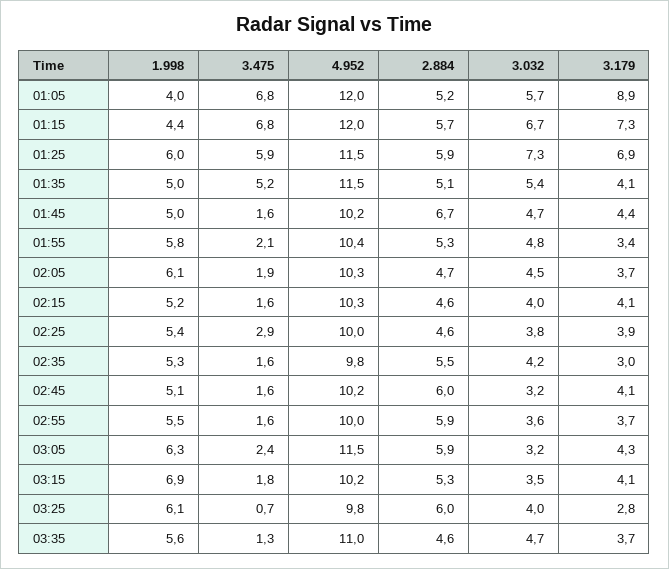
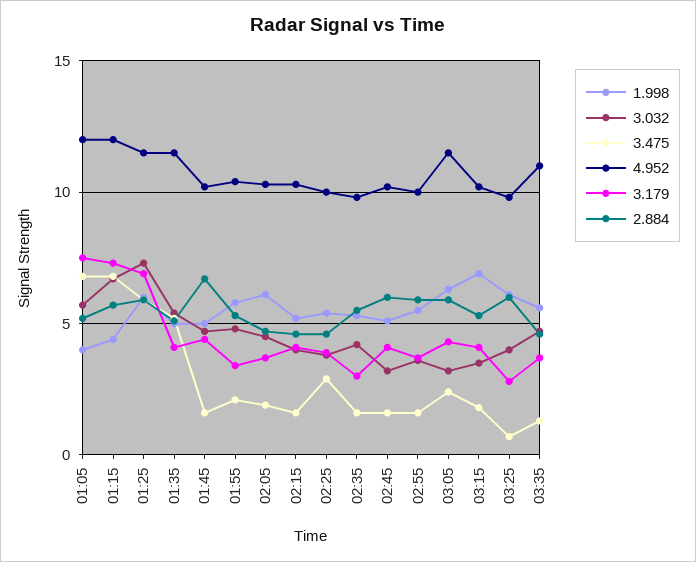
3.179, 01:05: 8.9 -> 7.5

